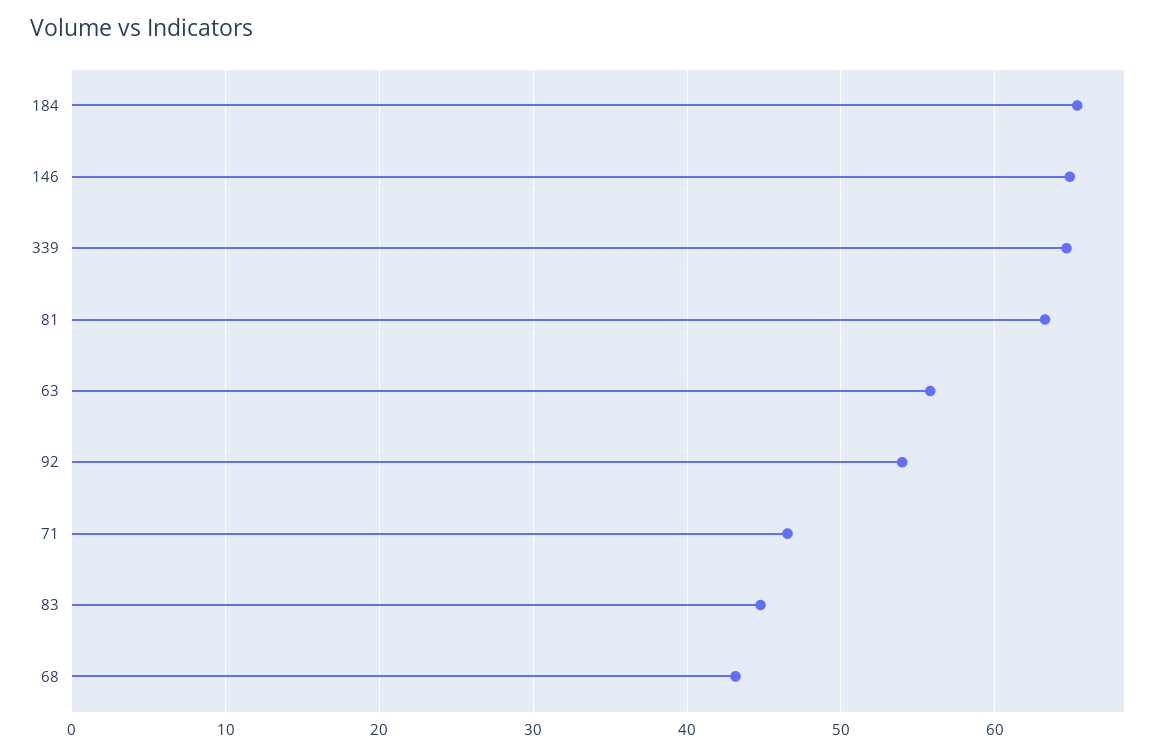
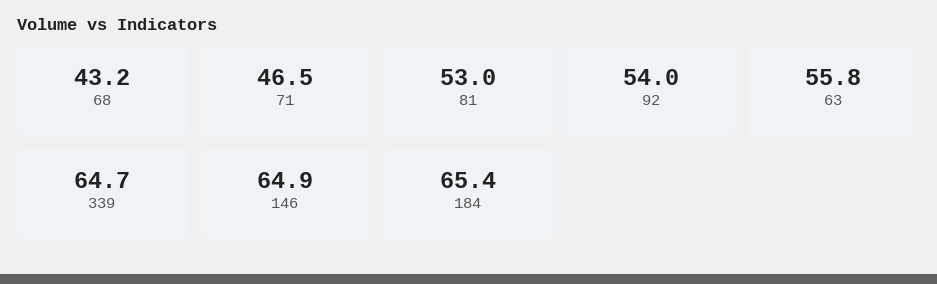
81: 63 -> 53
83: 45 -> none

